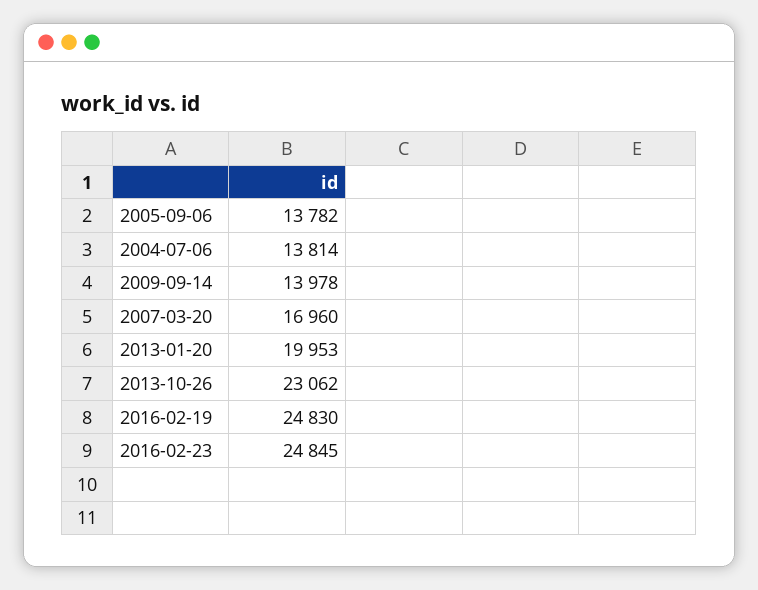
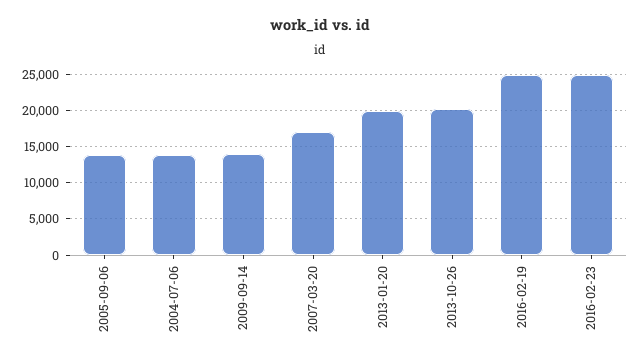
2013-10-26: 23062 -> 20000

